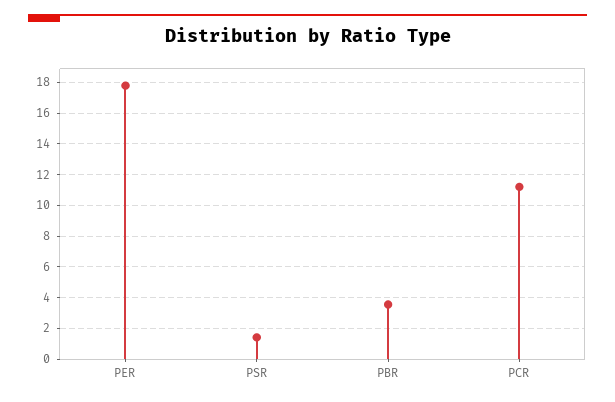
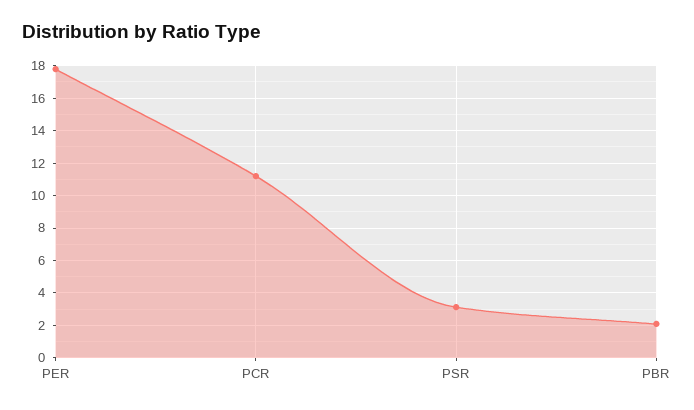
PSR: 1.5 -> 3
PBR: 3.5 -> 2

